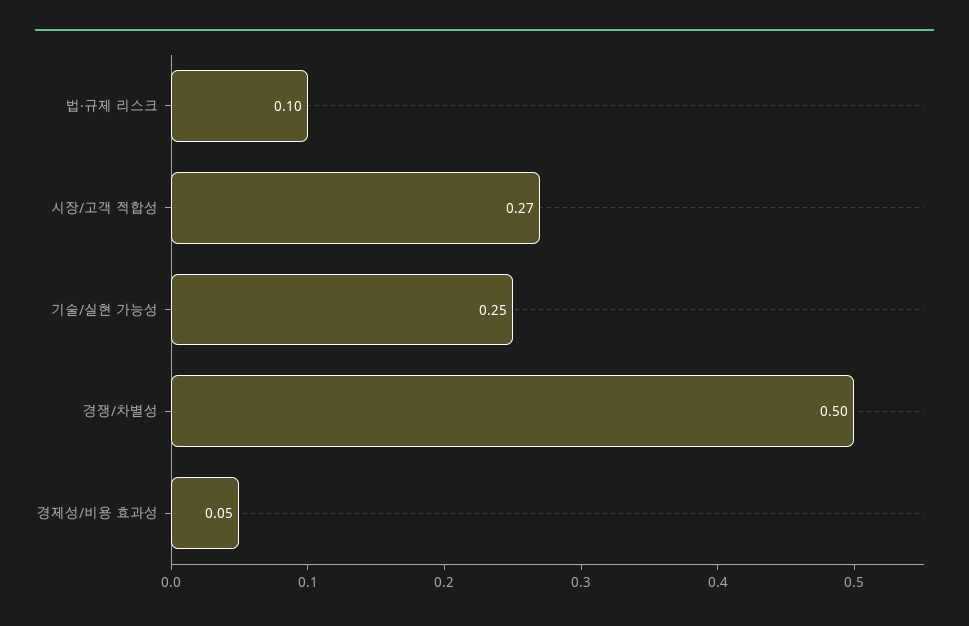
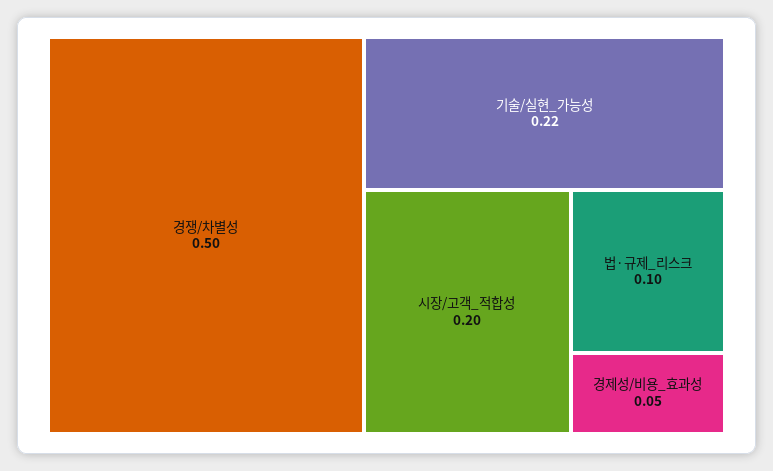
시장/고객 적합성: 0.27 -> 0.2
기술/실현 가능성: 0.25 -> 0.22

